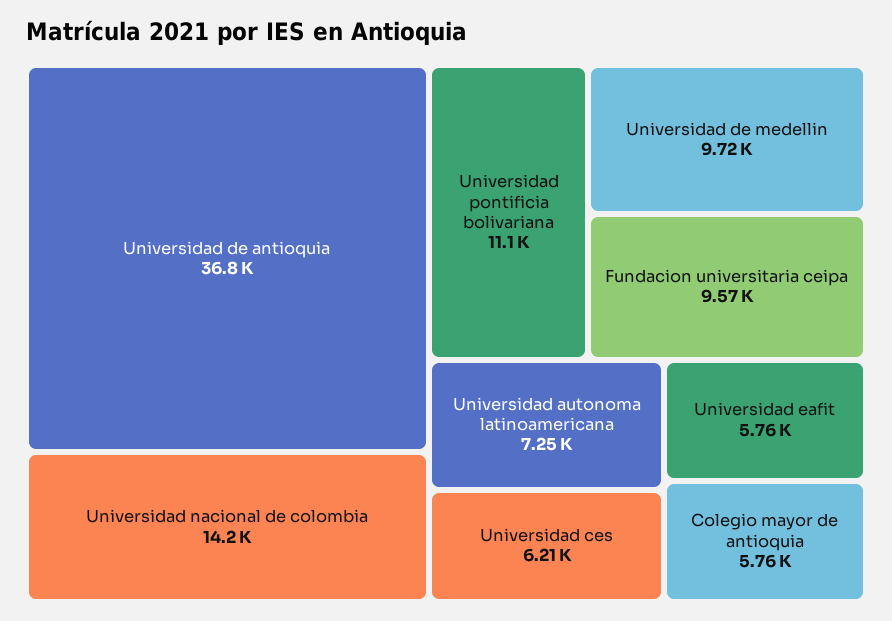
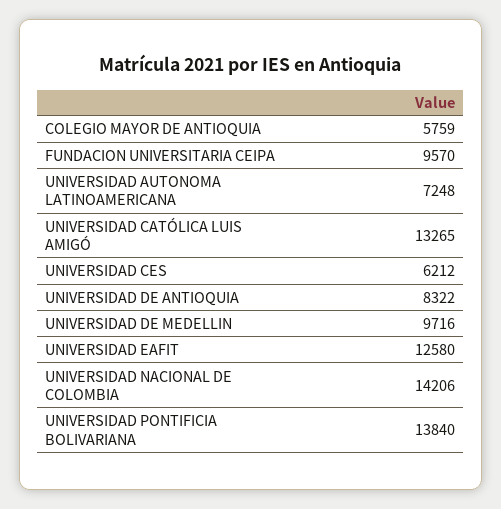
Universidad de antioquia: 36800 -> 8322
Universidad pontificia bolivariana: 11100 -> 13840
Universidad eafit: 5760 -> 12580
UNIVERSIDAD CATÓLICA LUIS AMIGÓ: none -> 13265

